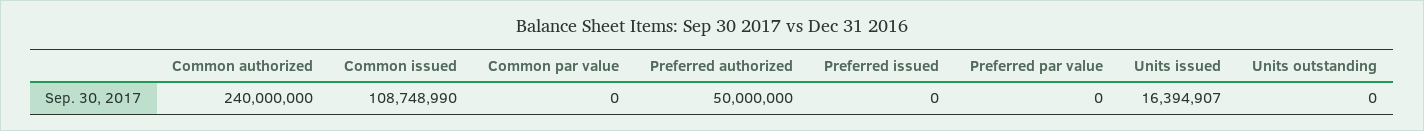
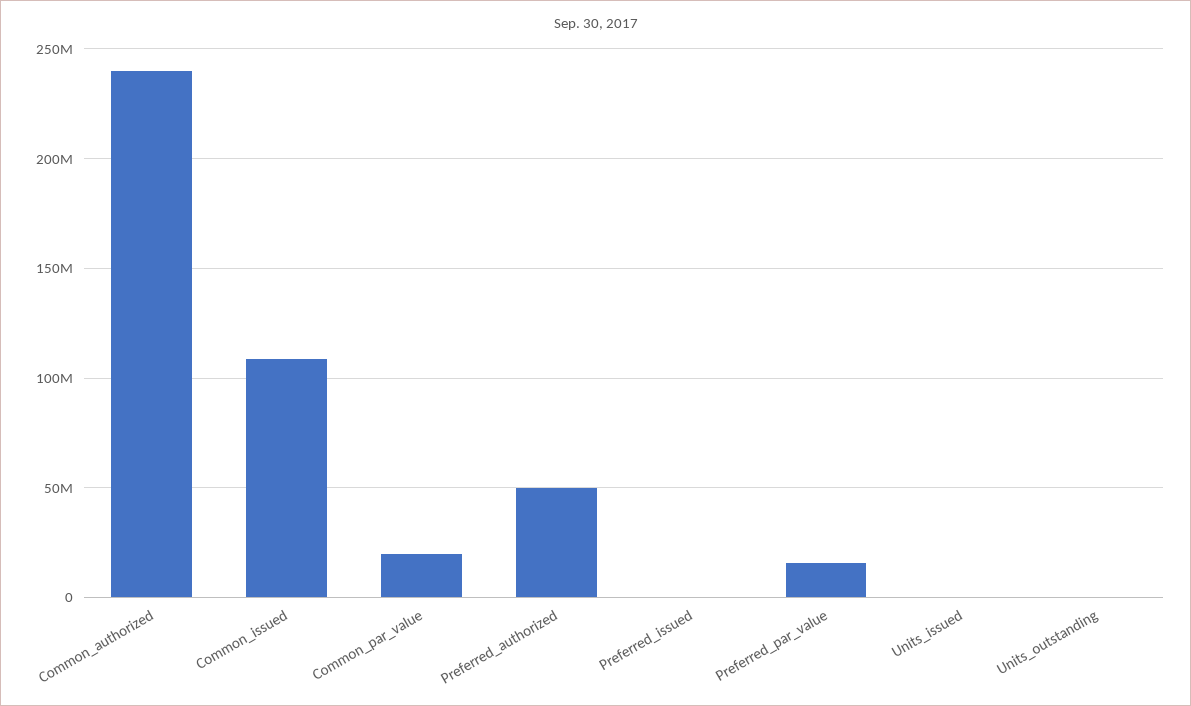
Common par value: 0 -> 20000000
Preferred par value: 0 -> 15000000
Units issued: 16394907 -> 0

